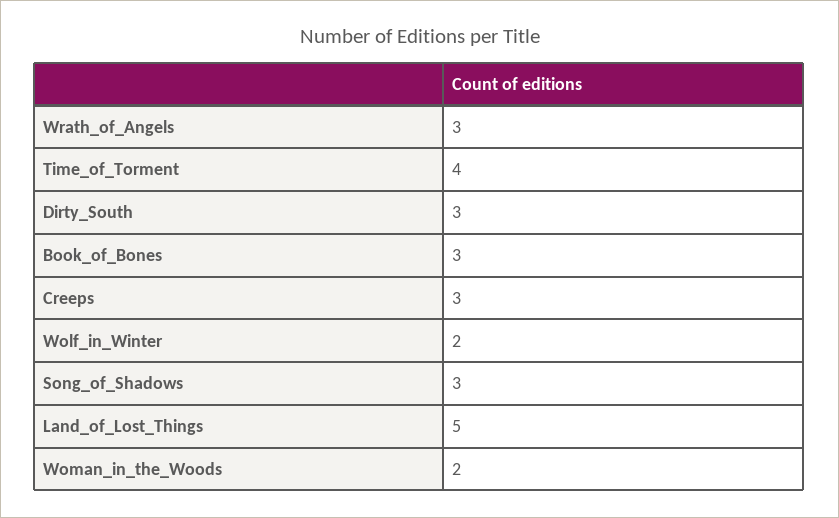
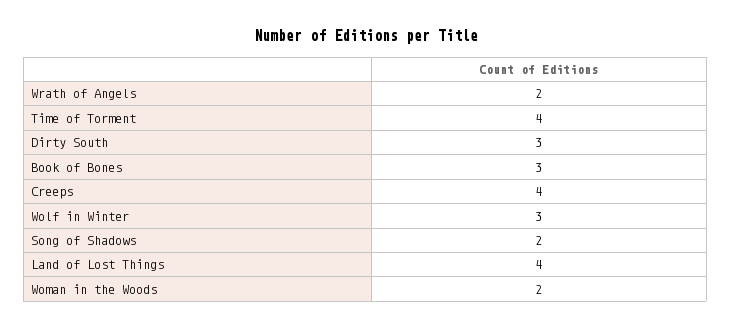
Wrath_of_Angels: 3 -> 2
Creeps: 3 -> 4
Wolf_in_Winter: 2 -> 3
Song_of_Shadows: 3 -> 2
Land_of_Lost_Things: 5 -> 4

